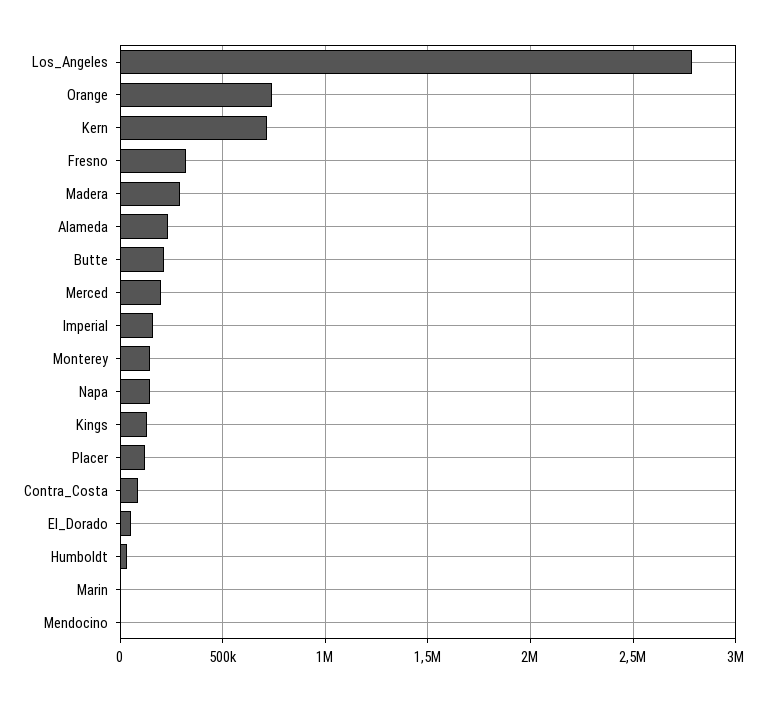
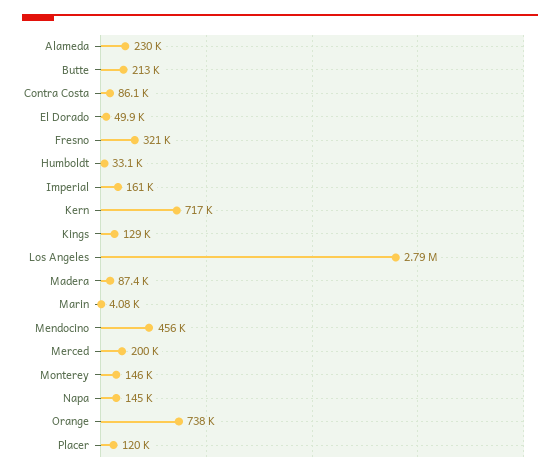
Madera: 300000 -> 87400
Mendocino: 0 -> 456000

